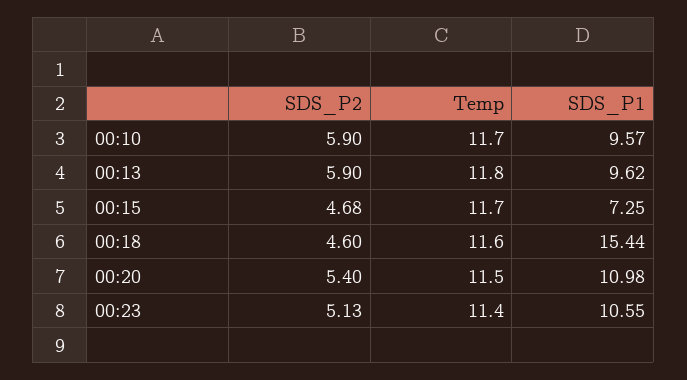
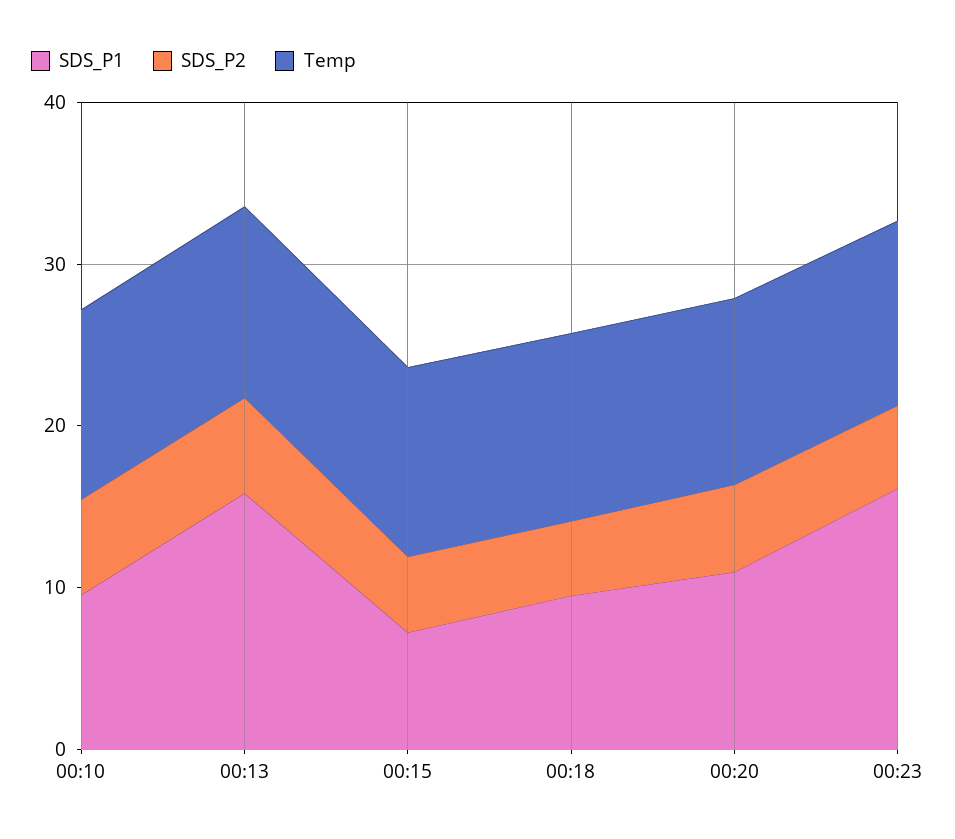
SDS_P1, 00:13: 9.62 -> 16
SDS_P1, 00:18: 15.44 -> 10
SDS_P1, 00:23: 10.55 -> 16

